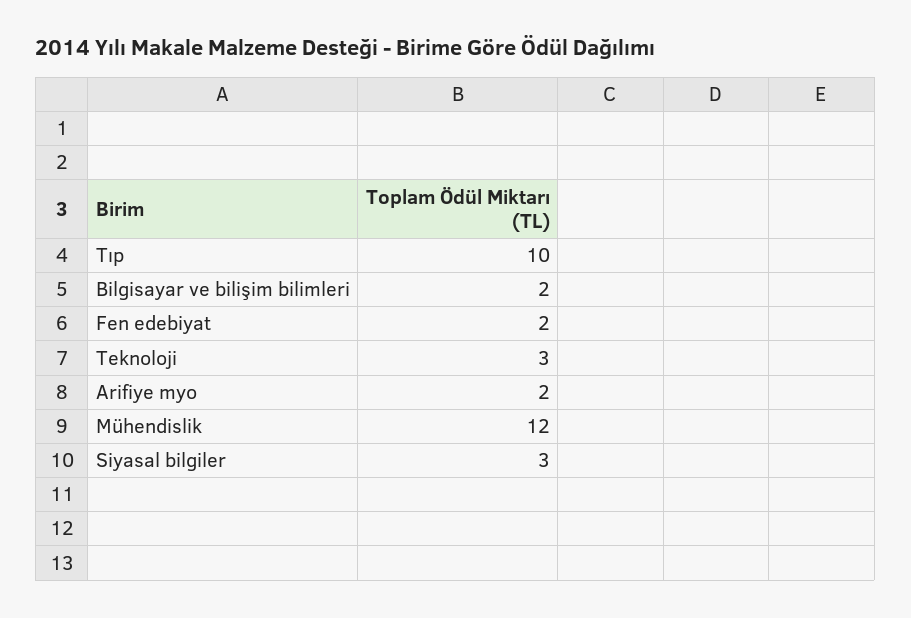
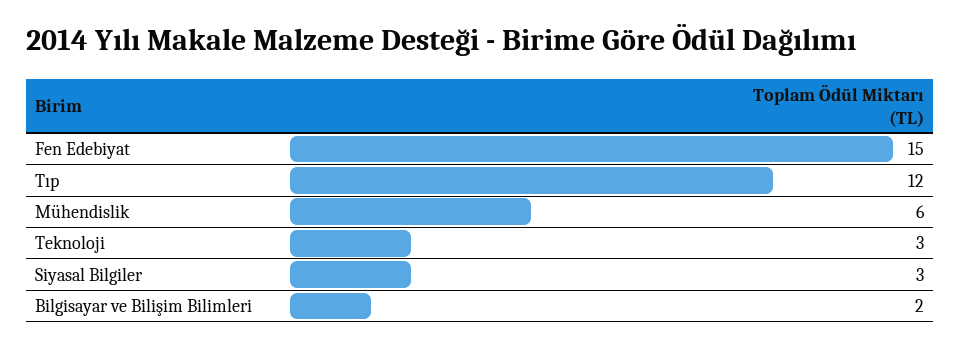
Tıp: 10 -> 12
Fen edebiyat: 2 -> 15
Arifiye myo: 2 -> none
Mühendislik: 12 -> 6

